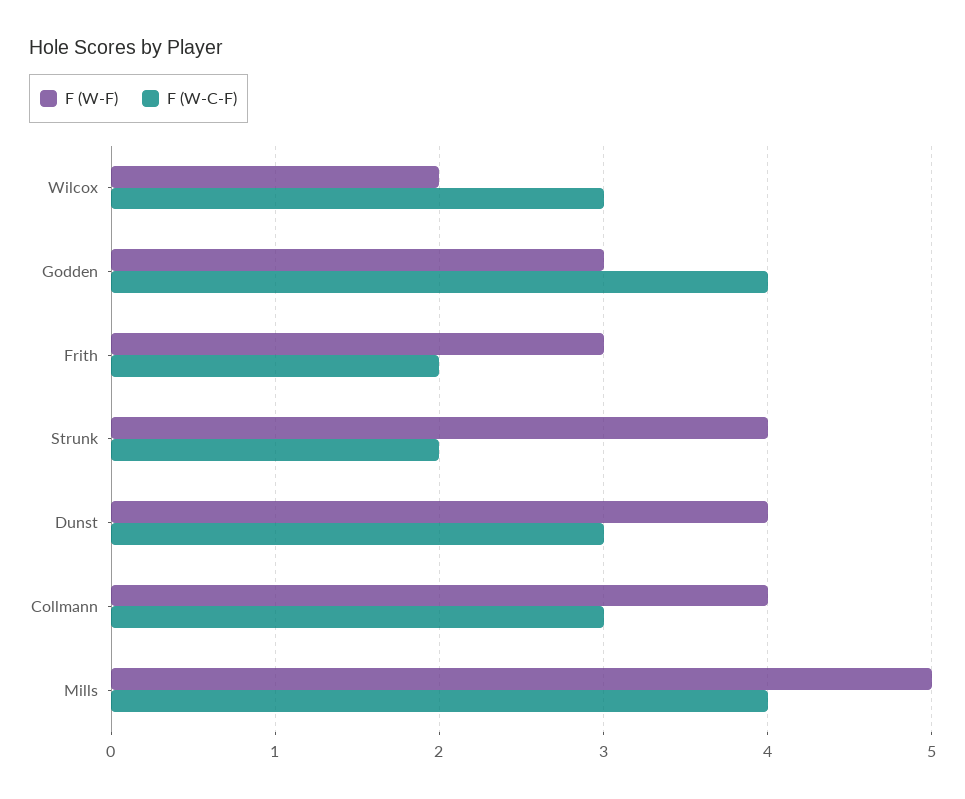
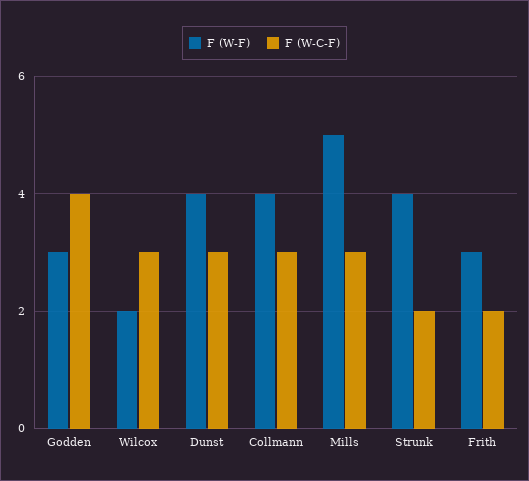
F (W-C-F), Mills: 4 -> 3

